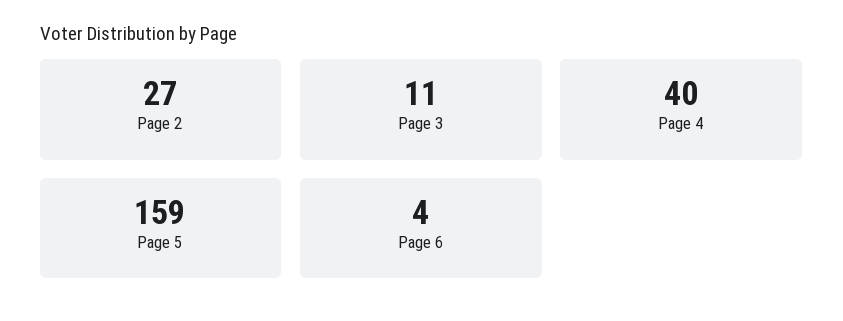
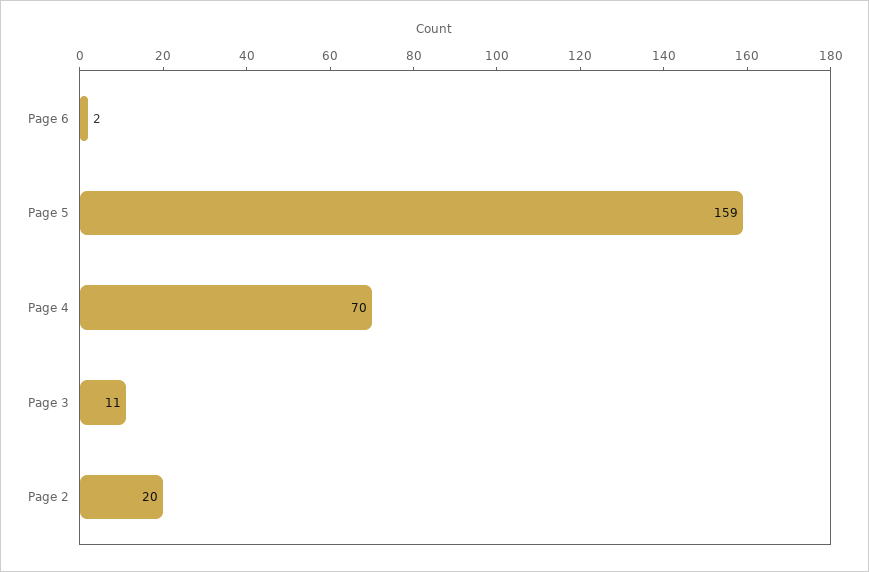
Page 2: 27 -> 20
Page 4: 40 -> 70
Page 6: 4 -> 2

